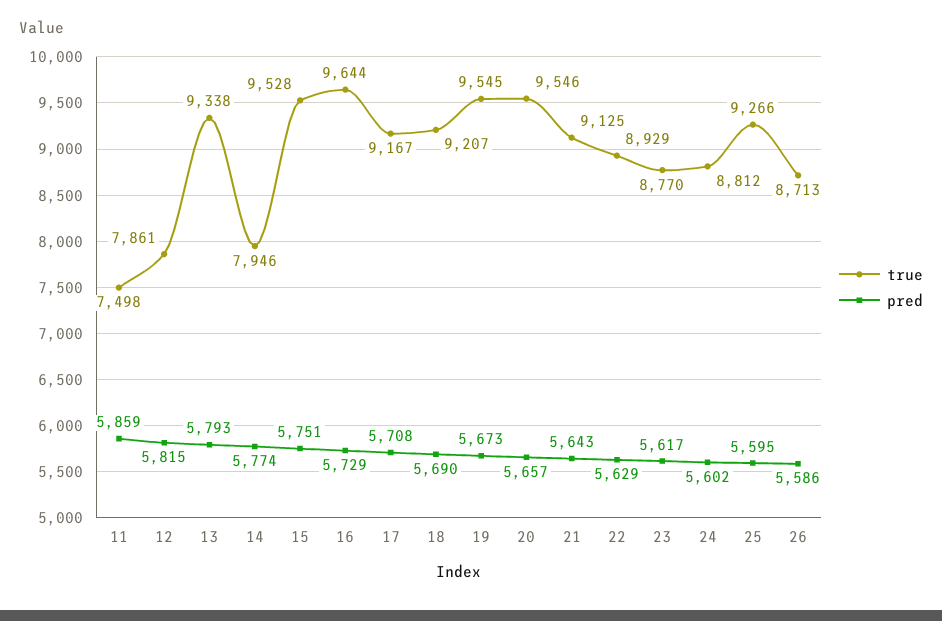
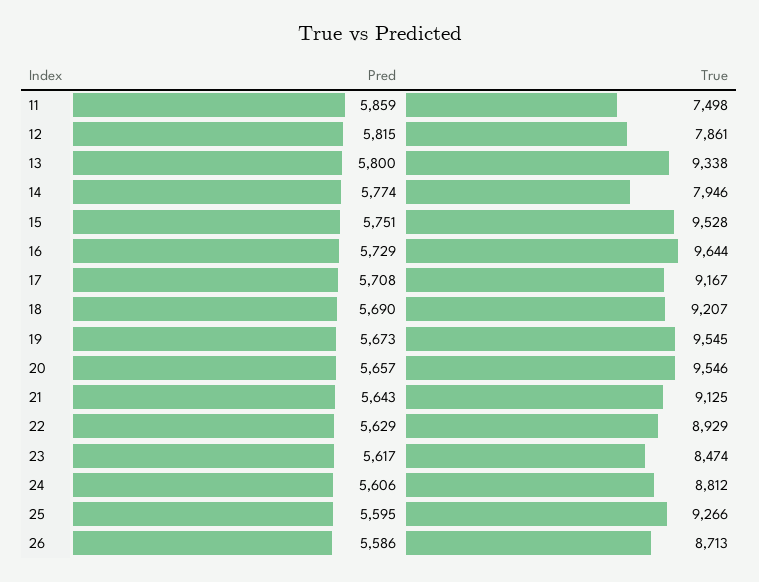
pred, 13: 5793 -> 5800
true, 23: 8770 -> 8474
pred, 24: 5602 -> 5606

